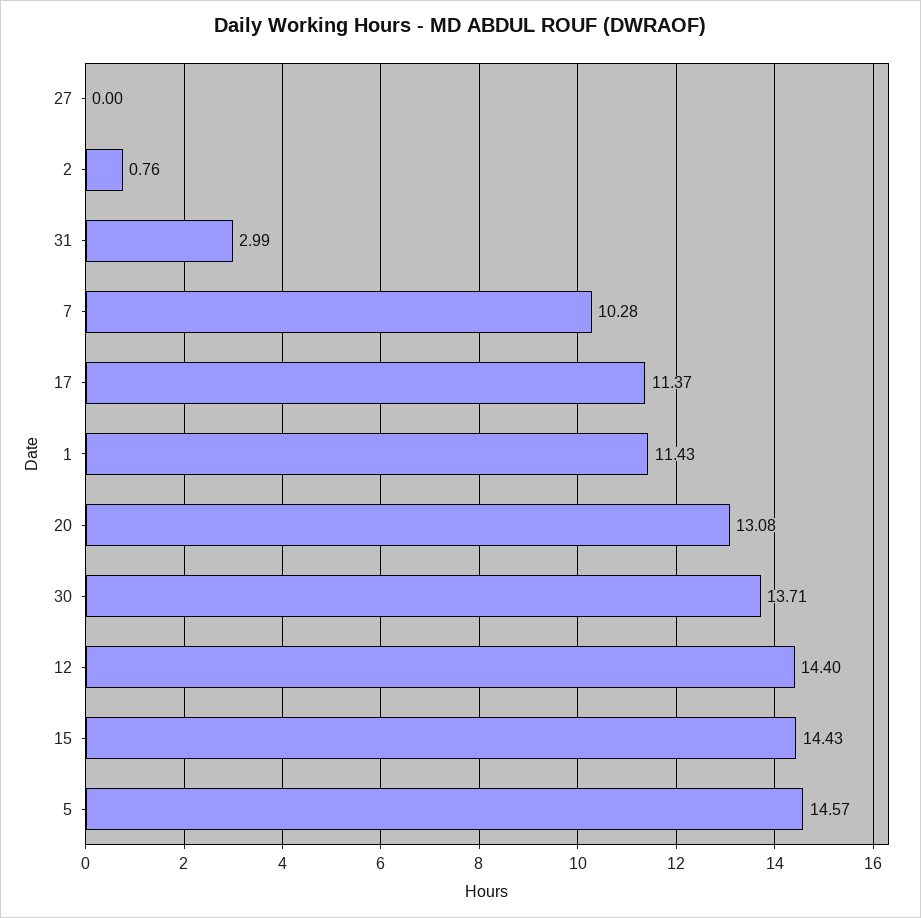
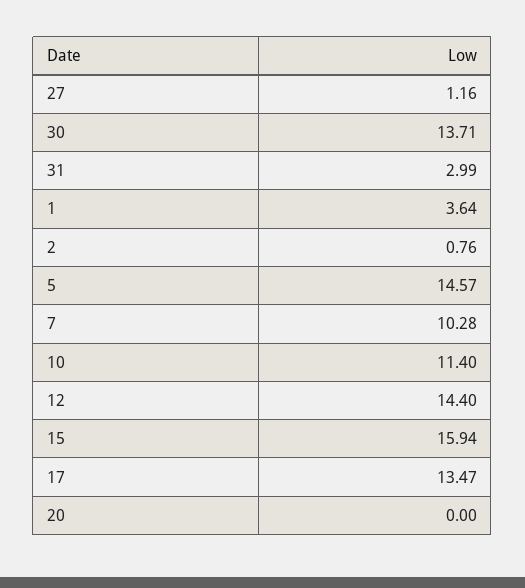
27: 0 -> 1.16
17: 11.37 -> 13.47
1: 11.43 -> 3.64
20: 13.08 -> 0
15: 14.43 -> 15.94
10: none -> 11.4

